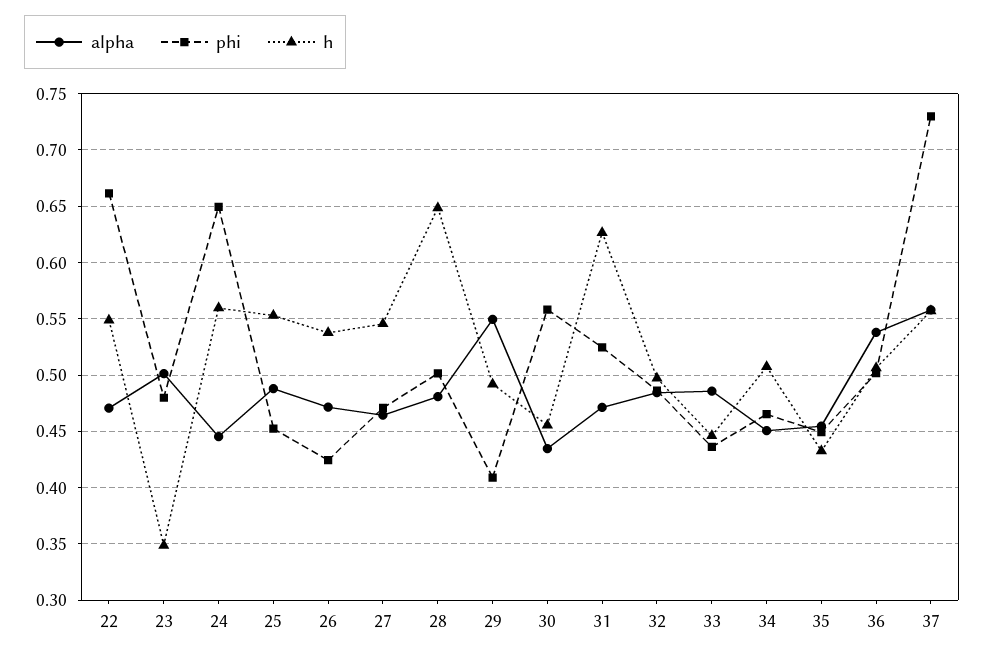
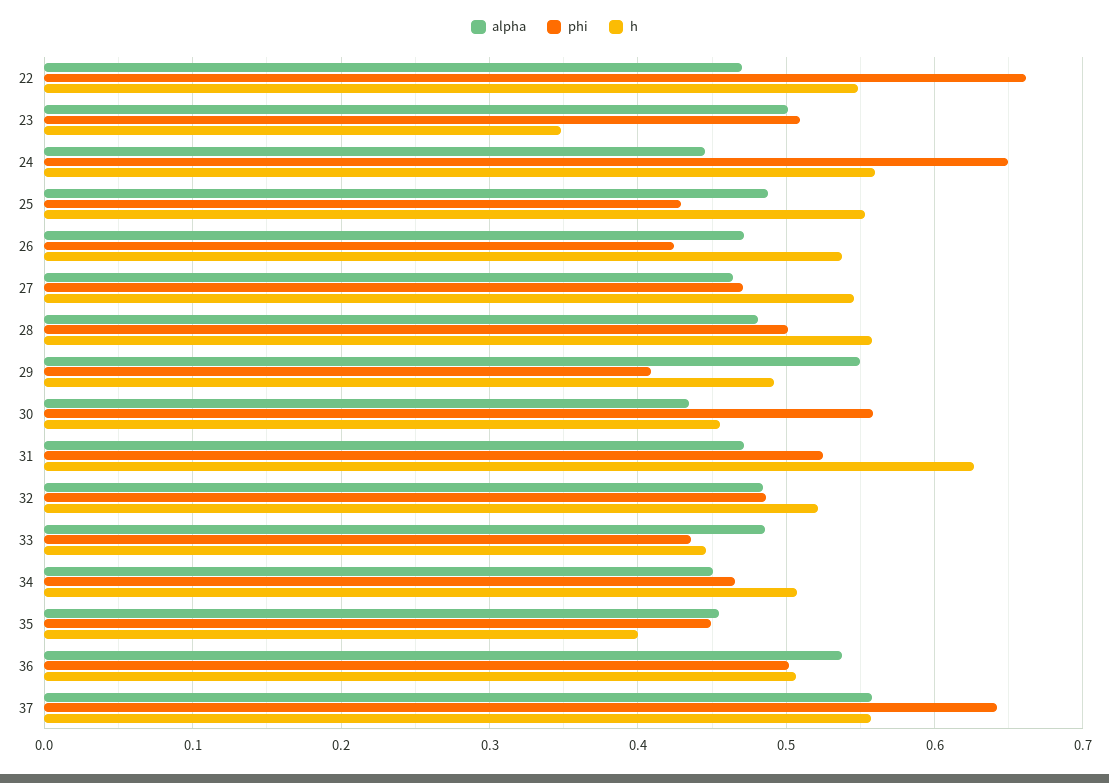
phi, 23: 0.48 -> 0.51
phi, 25: 0.45 -> 0.43
h, 28: 0.65 -> 0.56
h, 32: 0.5 -> 0.52
h, 35: 0.43 -> 0.4
phi, 37: 0.73 -> 0.64

